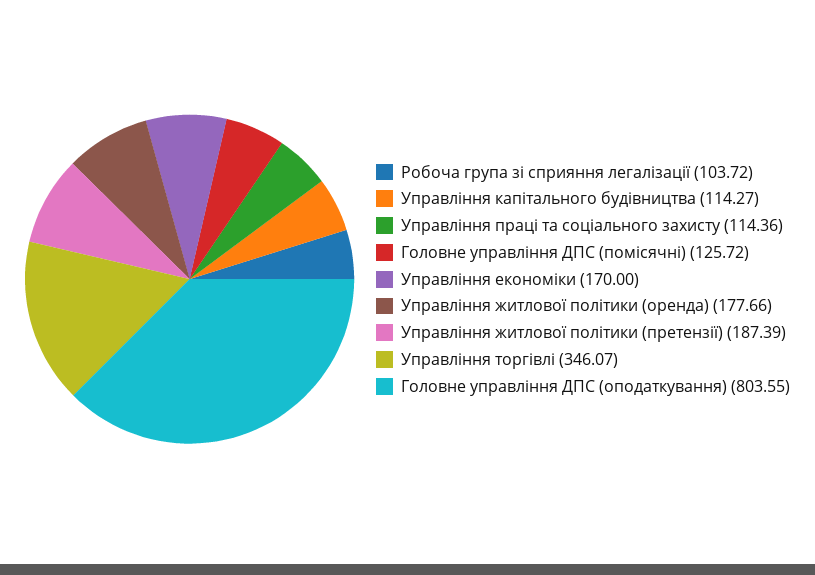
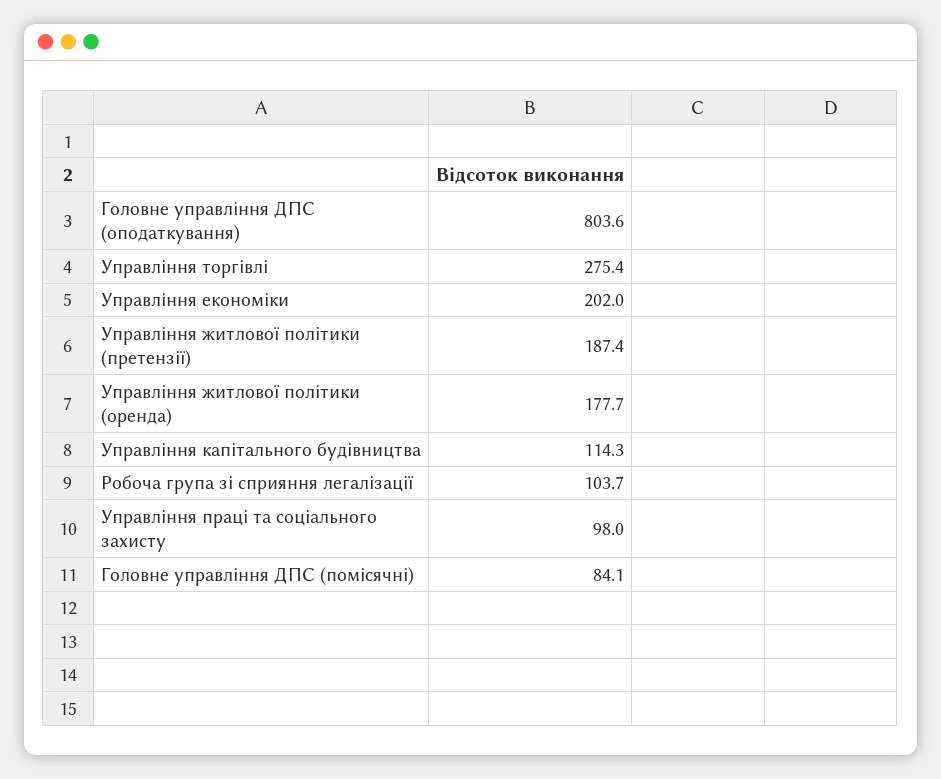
Управління праці та соціального захисту: 114.36 -> 98
Головне управління ДПС (помісячні): 125.72 -> 84.1
Управління економіки: 170 -> 202
Управління торгівлі: 346.07 -> 275.4

